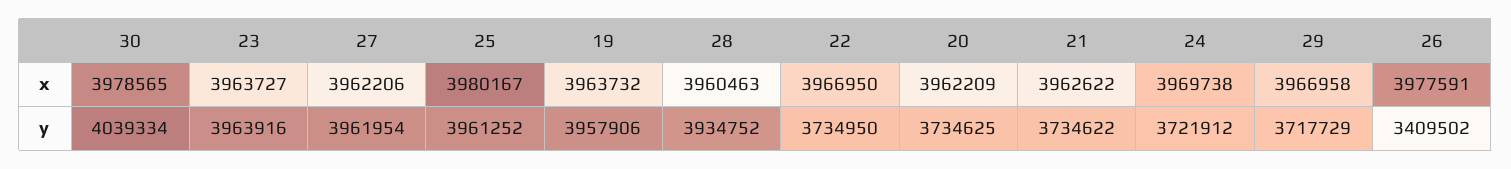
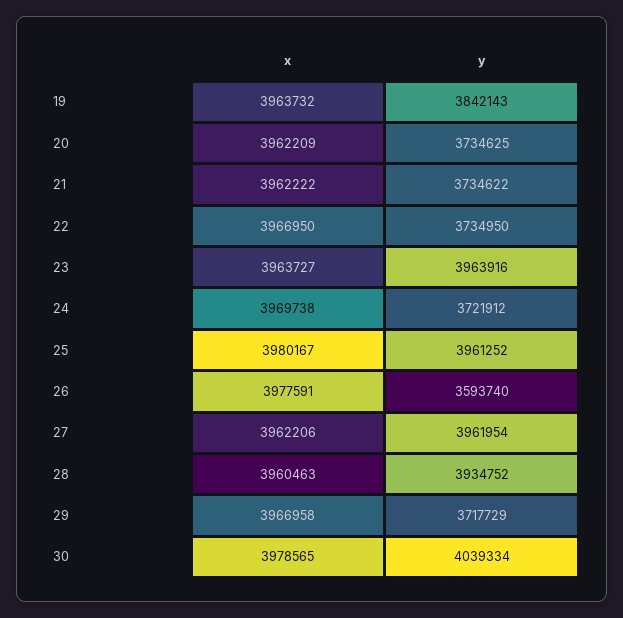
21, x: 3962622 -> 3962222
19, y: 3957906 -> 3842143
26, y: 3409502 -> 3593740

